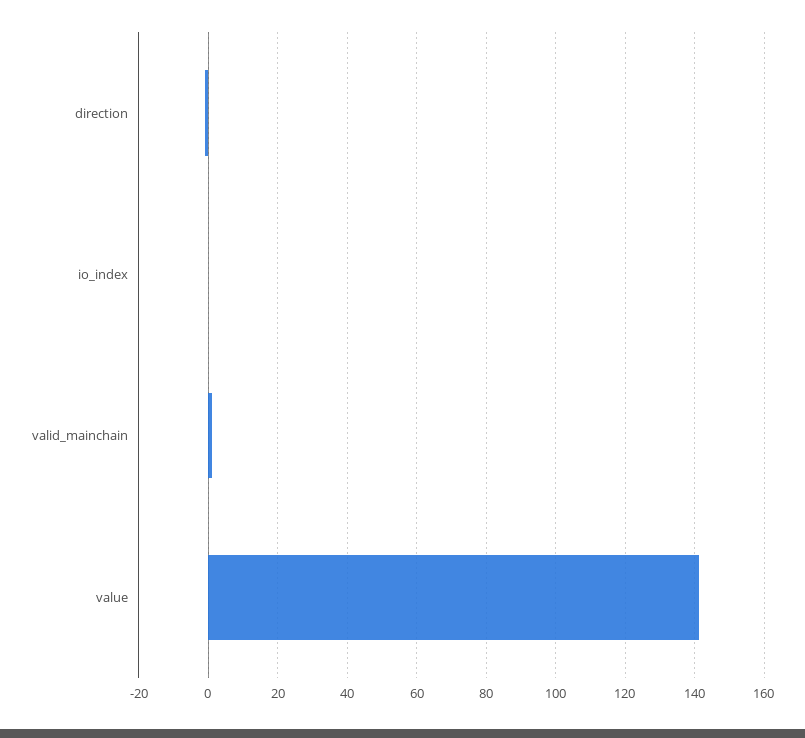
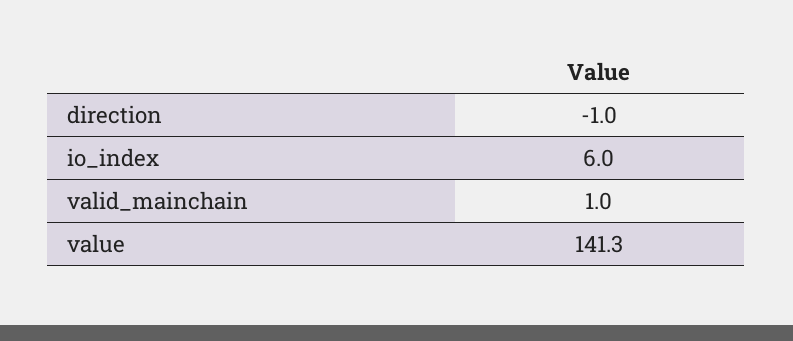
io_index: 0 -> 6

